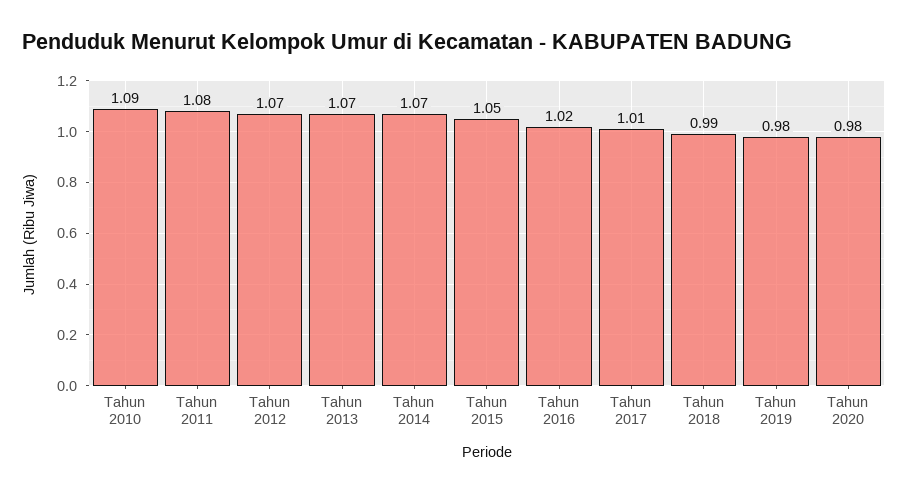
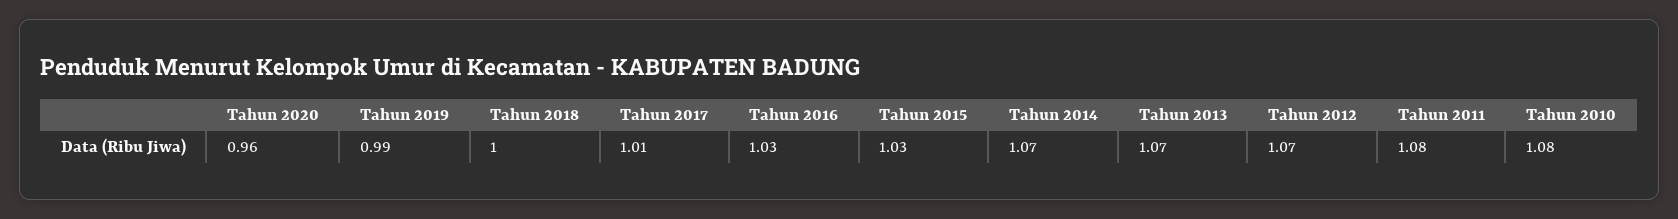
Tahun 2010: 1.09 -> 1.08
Tahun 2015: 1.05 -> 1.03
Tahun 2016: 1.02 -> 1.03
Tahun 2018: 0.99 -> 1
Tahun 2019: 0.98 -> 0.99
Tahun 2020: 0.98 -> 0.96

